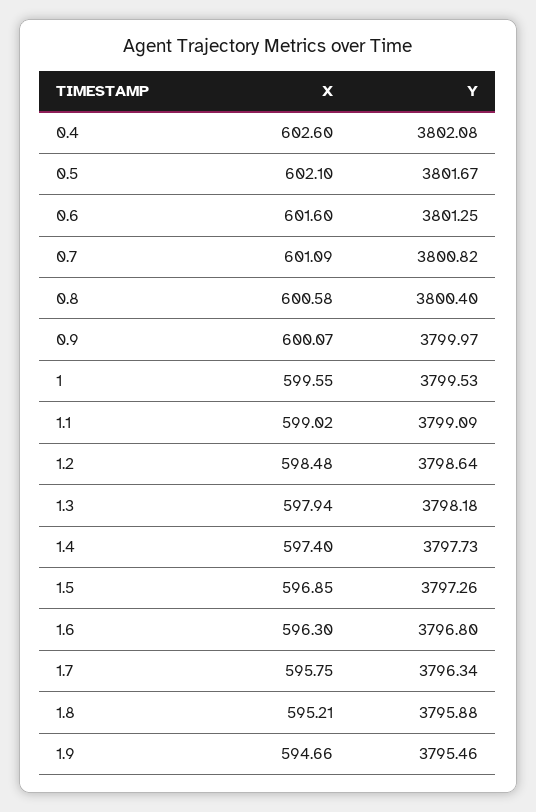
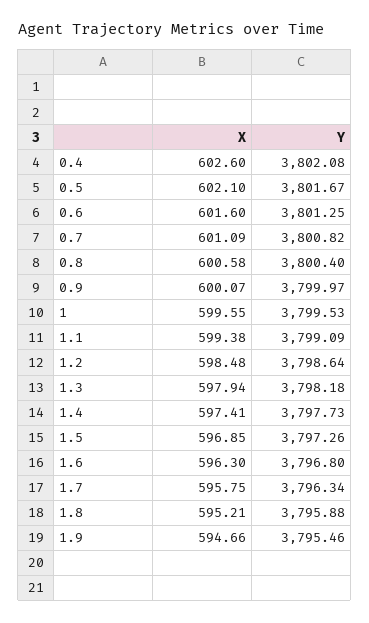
X, 1.1: 599.02 -> 599.38
X, 1.4: 597.4 -> 597.41

